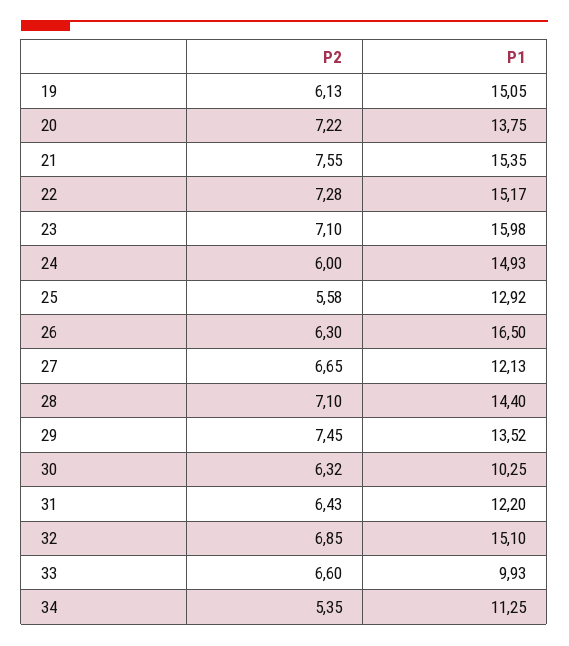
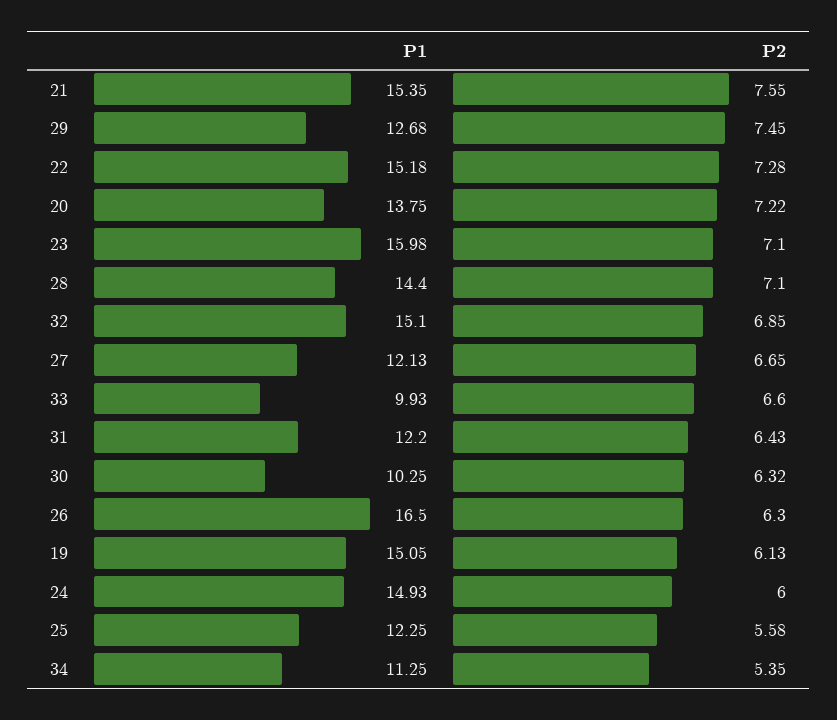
P1, 22: 15.17 -> 15.18
P1, 25: 12.92 -> 12.25
P1, 29: 13.52 -> 12.68

